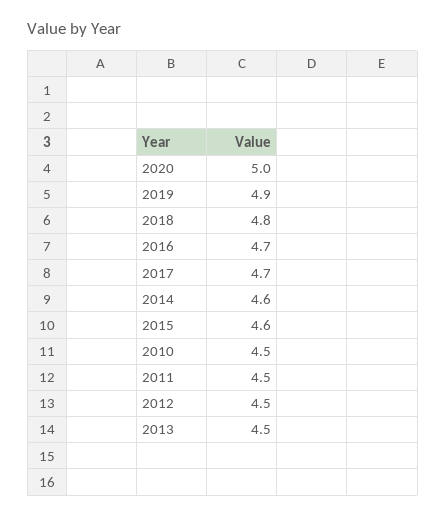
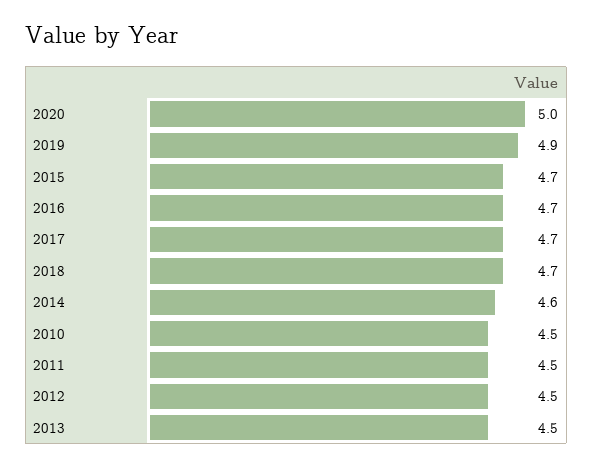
2018: 4.8 -> 4.7
2015: 4.6 -> 4.7

